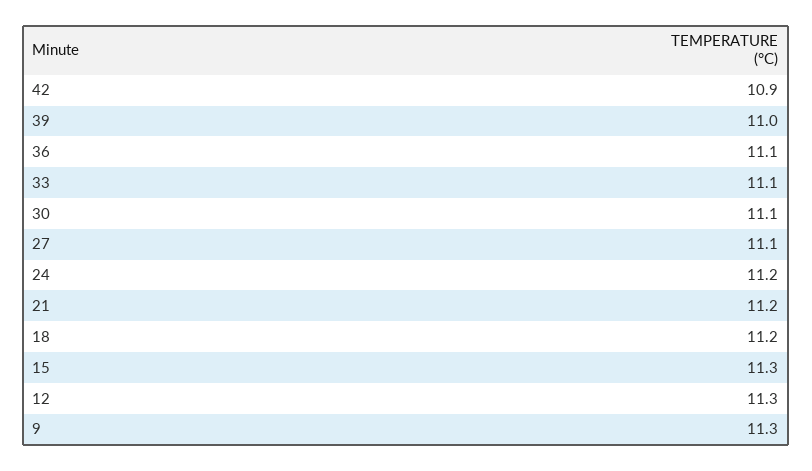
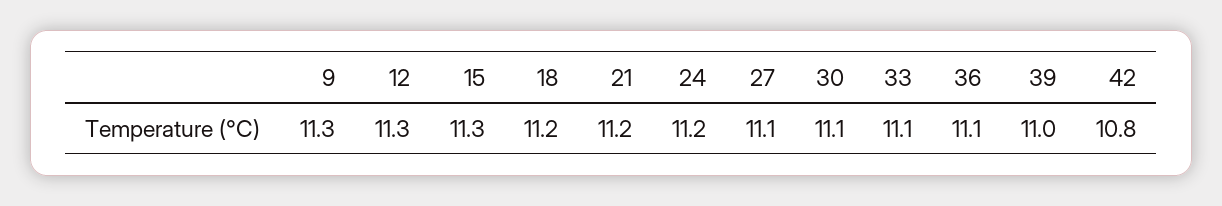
42: 10.9 -> 10.8

